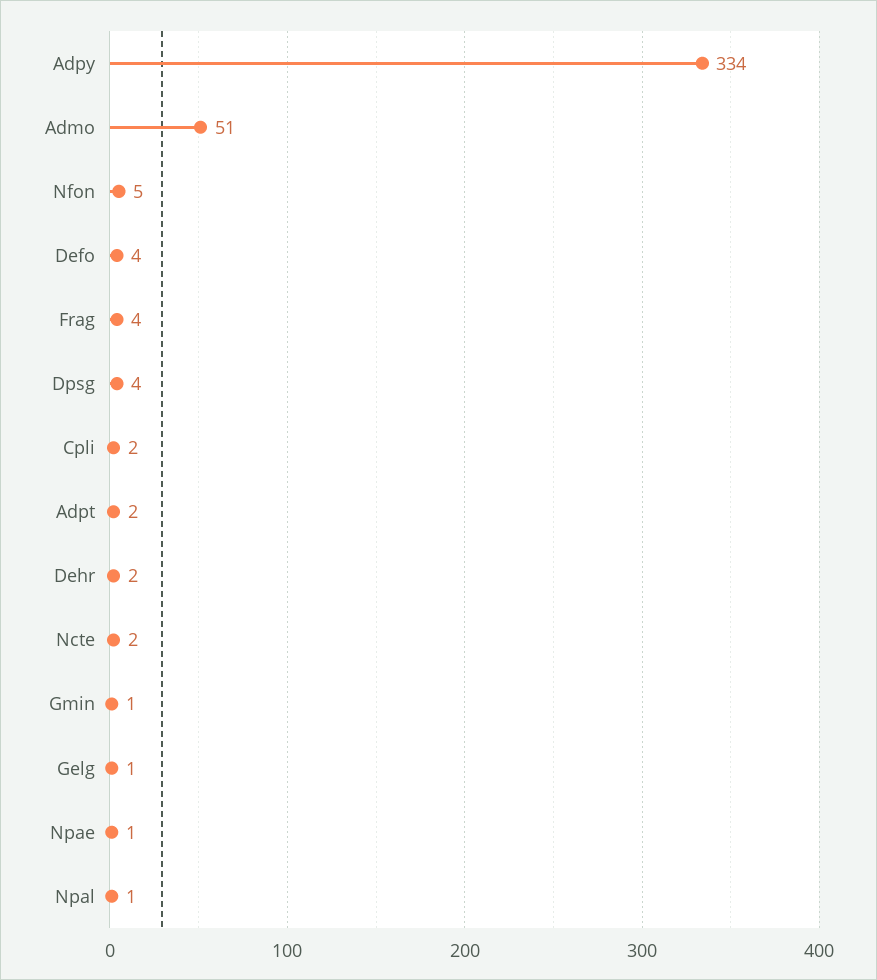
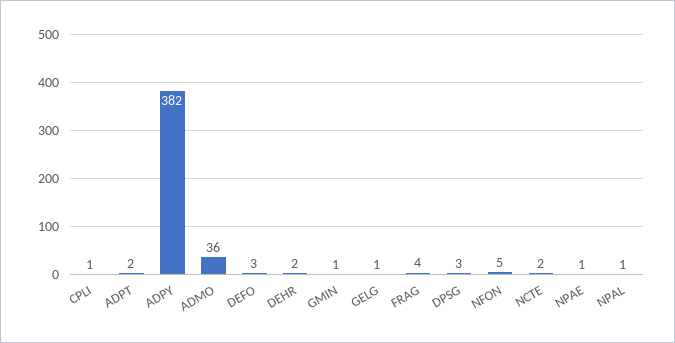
Adpy: 334 -> 382
Admo: 51 -> 36
Defo: 4 -> 3
Dpsg: 4 -> 3
Cpli: 2 -> 1

